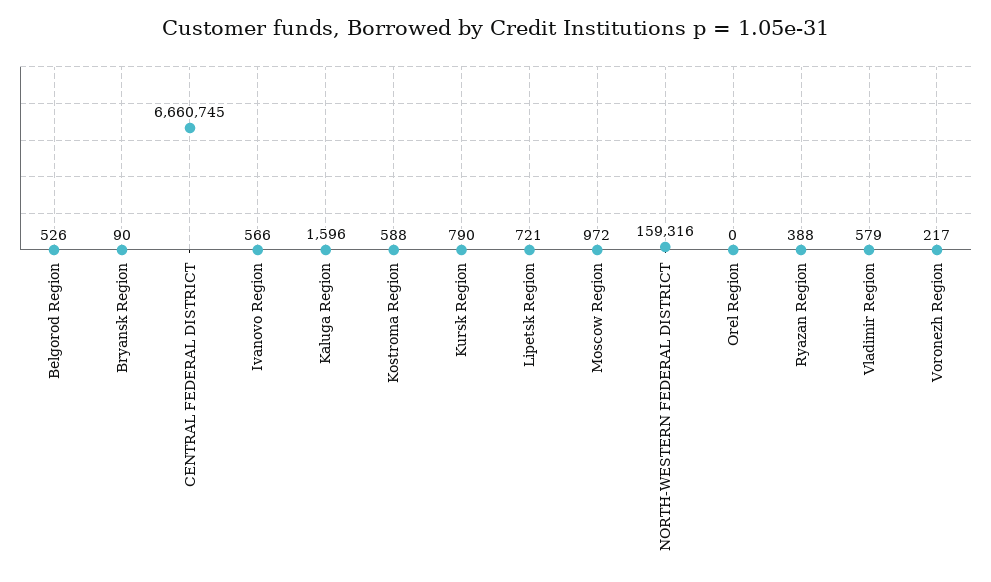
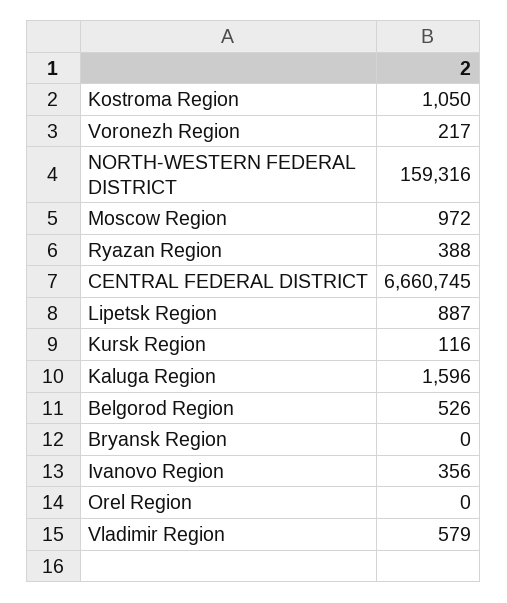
Bryansk Region: 90 -> 0
Ivanovo Region: 566 -> 356
Kostroma Region: 588 -> 1050
Kursk Region: 790 -> 116
Lipetsk Region: 721 -> 887

